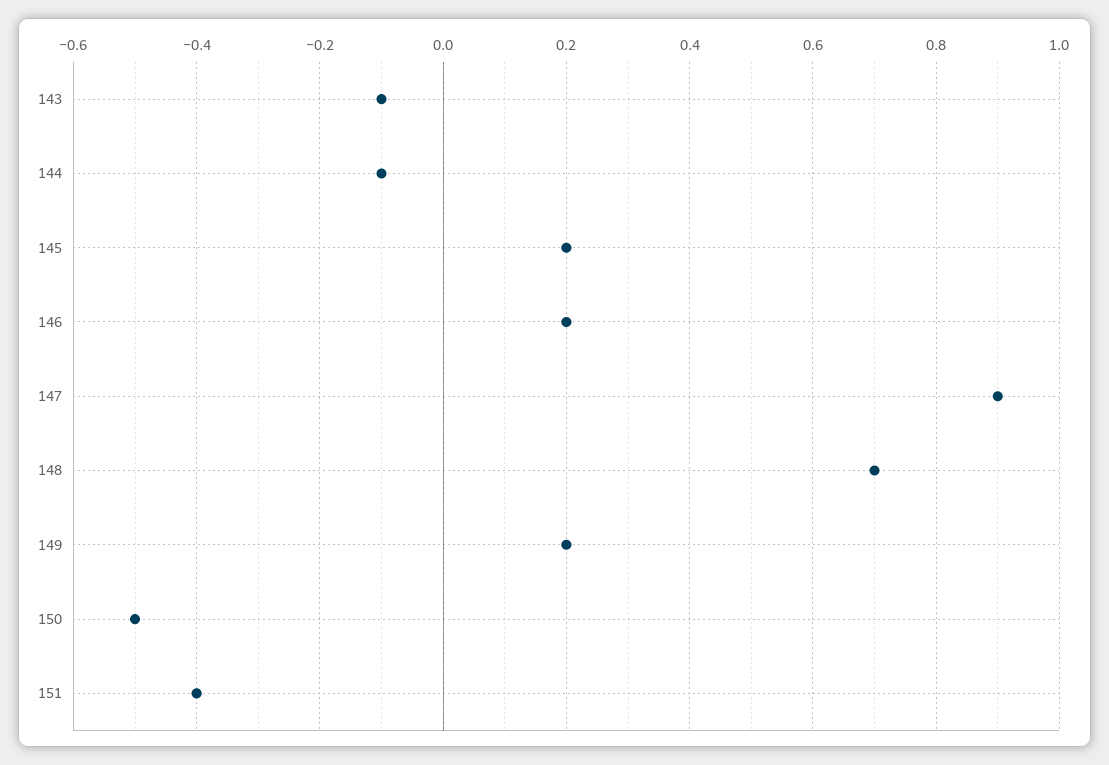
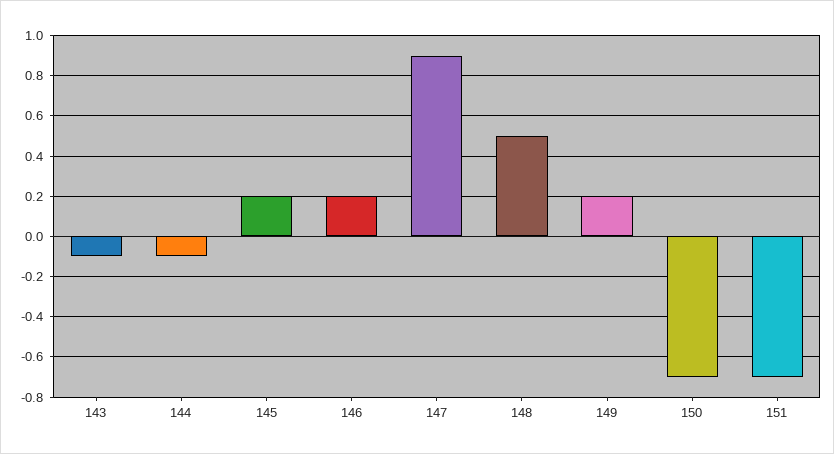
148: 0.7 -> 0.5
150: -0.5 -> -0.7
151: -0.4 -> -0.7

